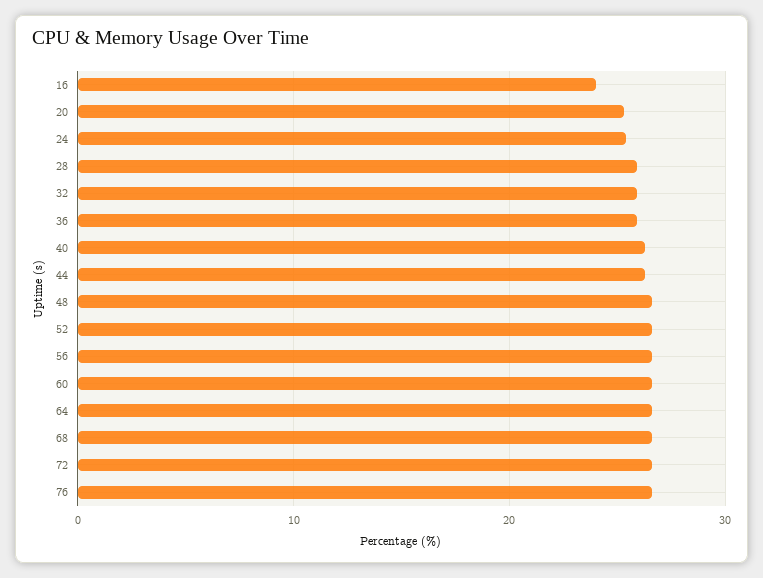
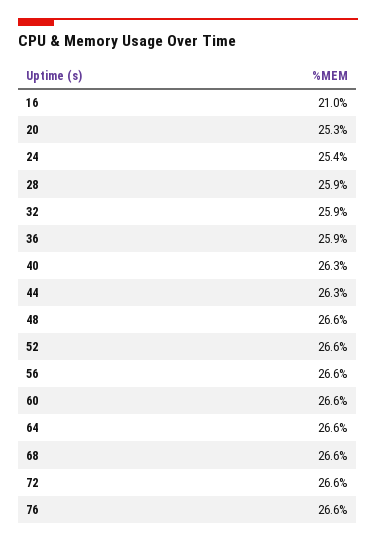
16: 24 -> 21

